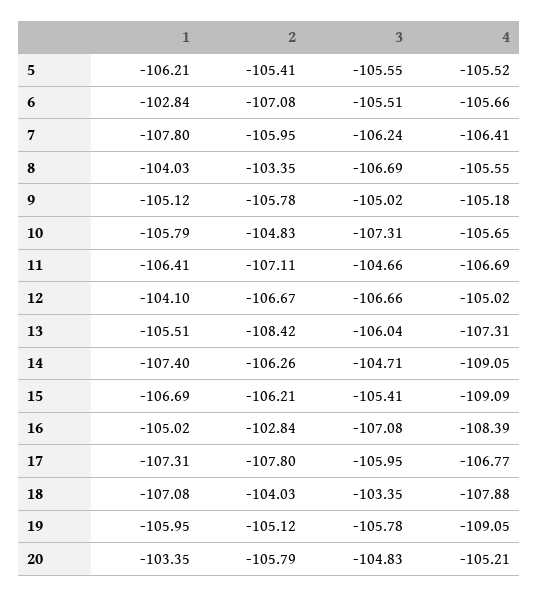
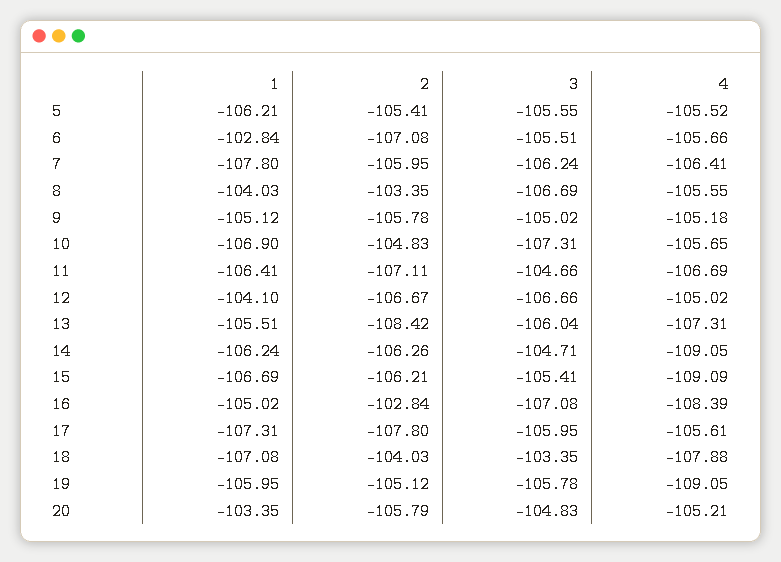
1, 10: -105.79 -> -106.9
1, 14: -107.4 -> -106.24
4, 17: -106.77 -> -105.61

